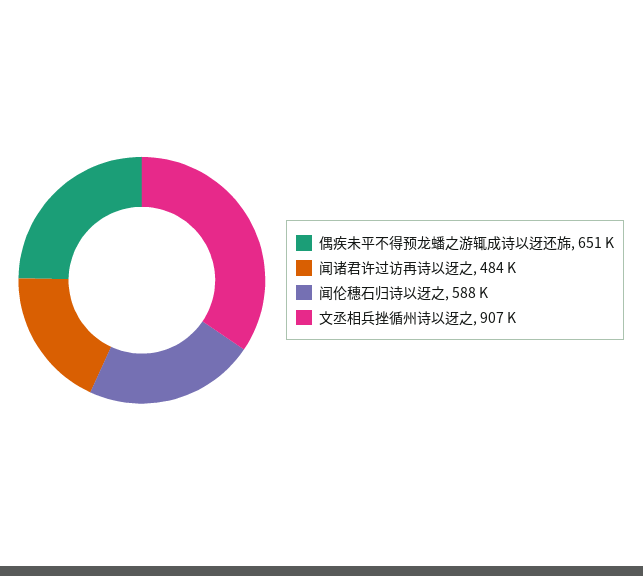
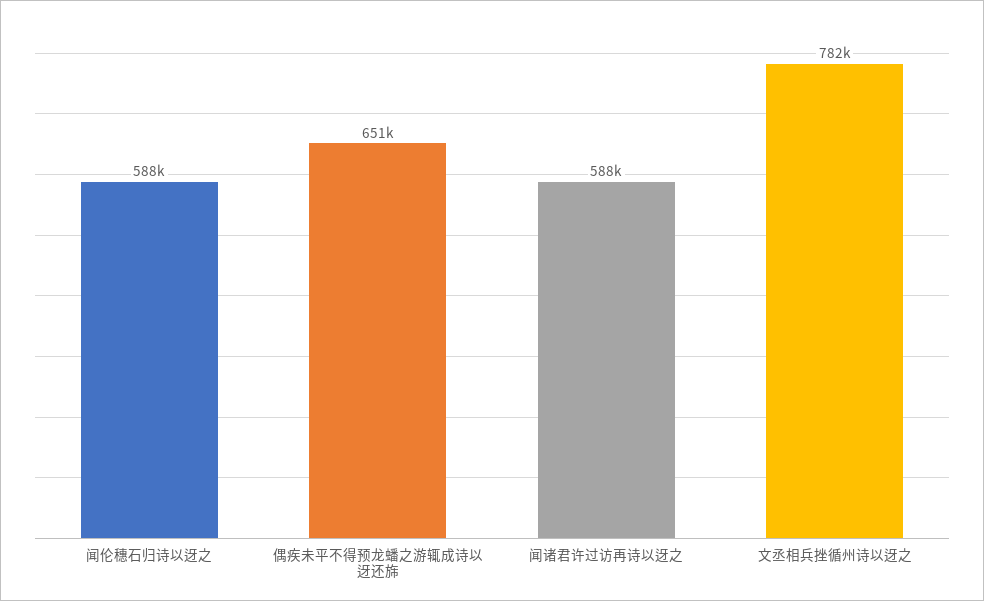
闻诸君许过访再诗以迓之: 484000 -> 588000
文丞相兵挫循州诗以迓之: 907000 -> 782000

